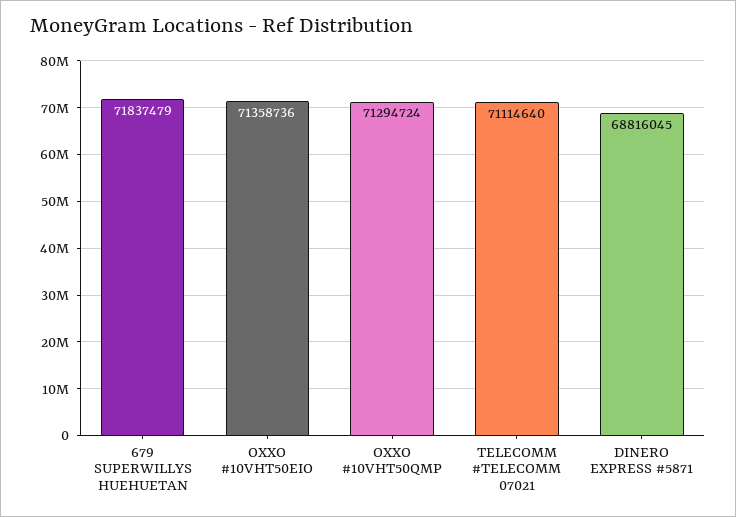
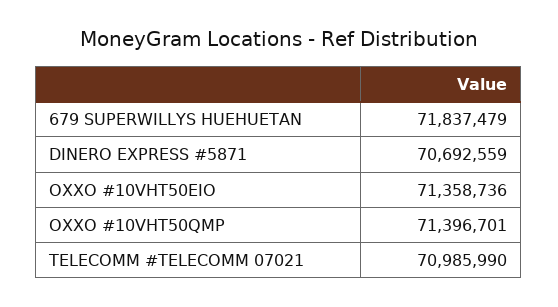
OXXO #10VHT50QMP: 71294724 -> 71396701
TELECOMM #TELECOMM 07021: 71114640 -> 70985990
DINERO EXPRESS #5871: 68816045 -> 70692559

